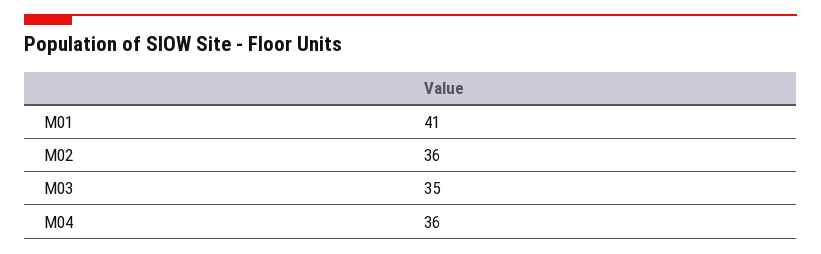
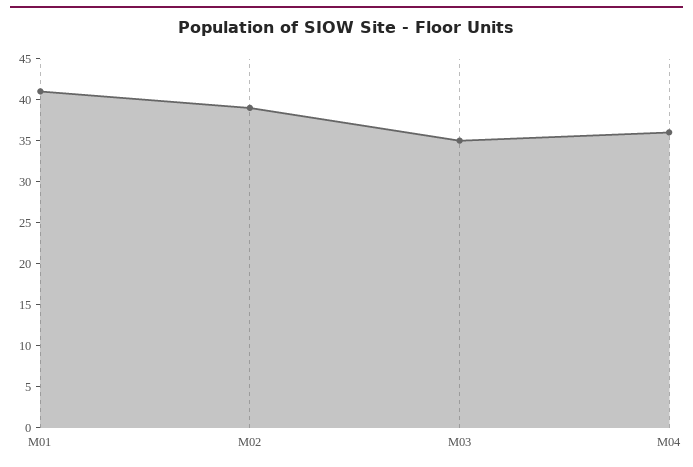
M02: 36 -> 39

